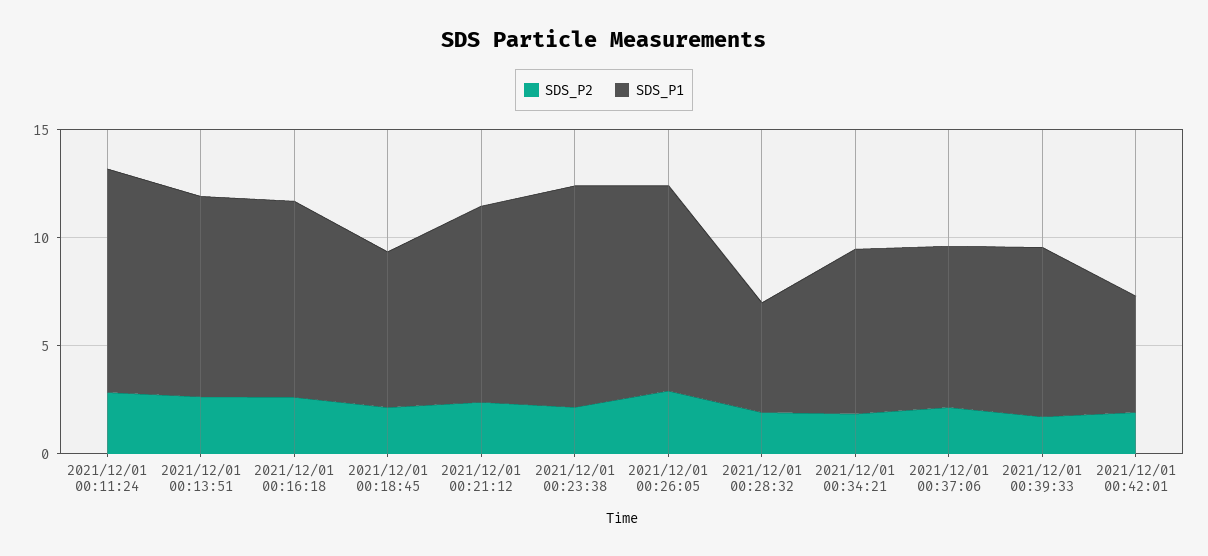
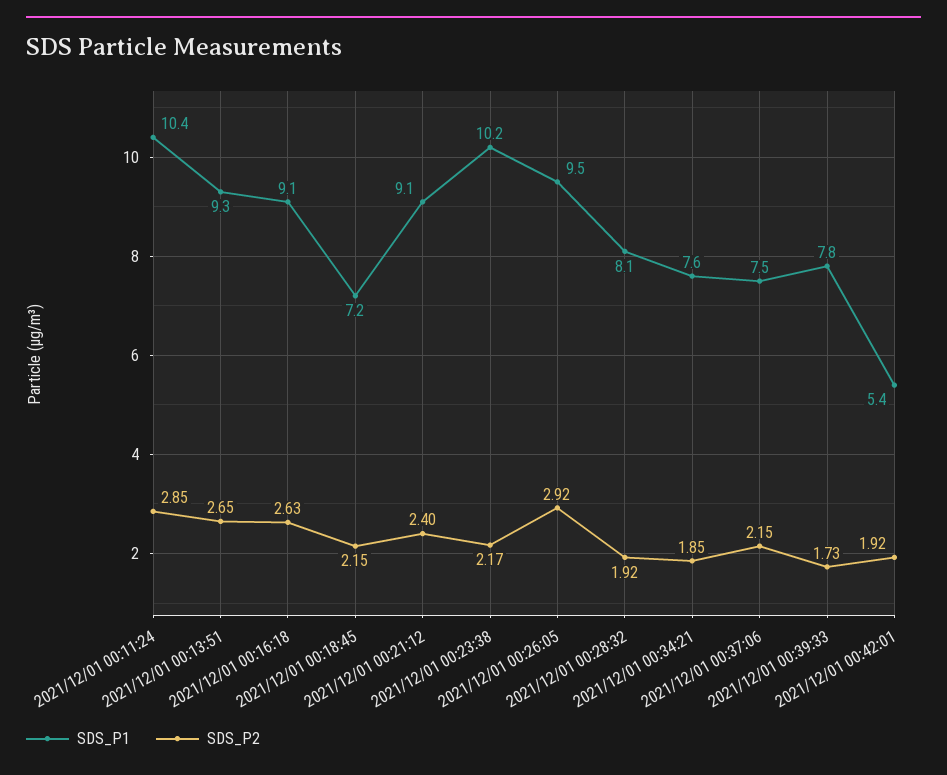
SDS_P1, 2021/12/01 00:28:32: 5 -> 8.1

